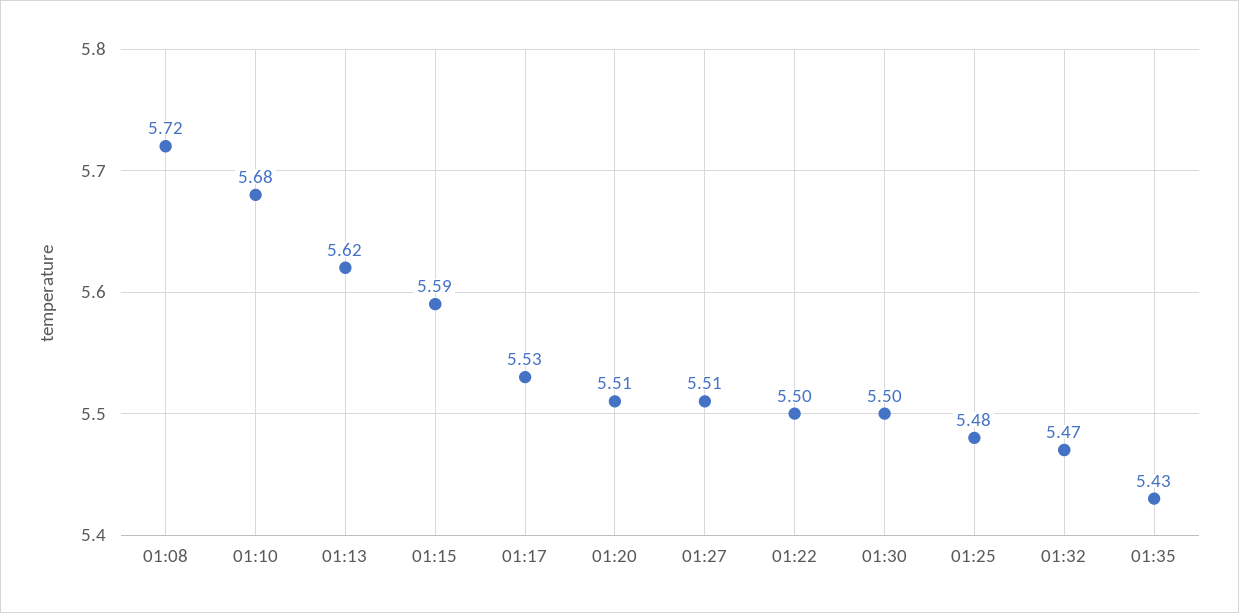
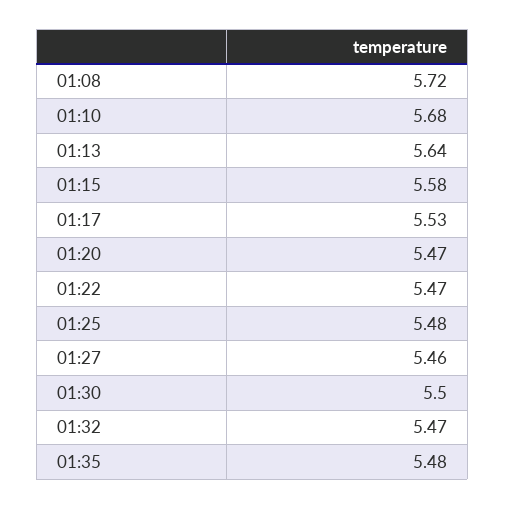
01:13: 5.62 -> 5.64
01:15: 5.59 -> 5.58
01:20: 5.51 -> 5.47
01:27: 5.51 -> 5.46
01:22: 5.5 -> 5.47
01:35: 5.43 -> 5.48

